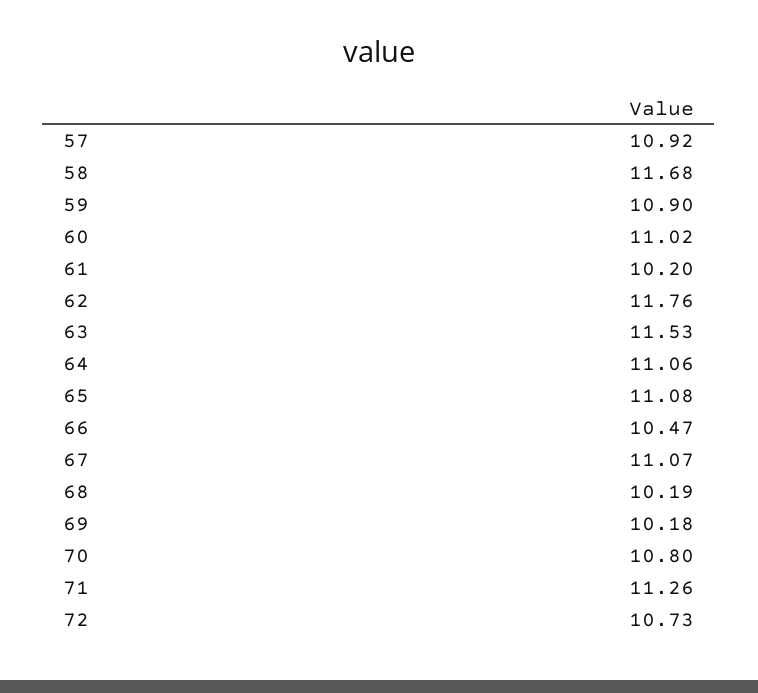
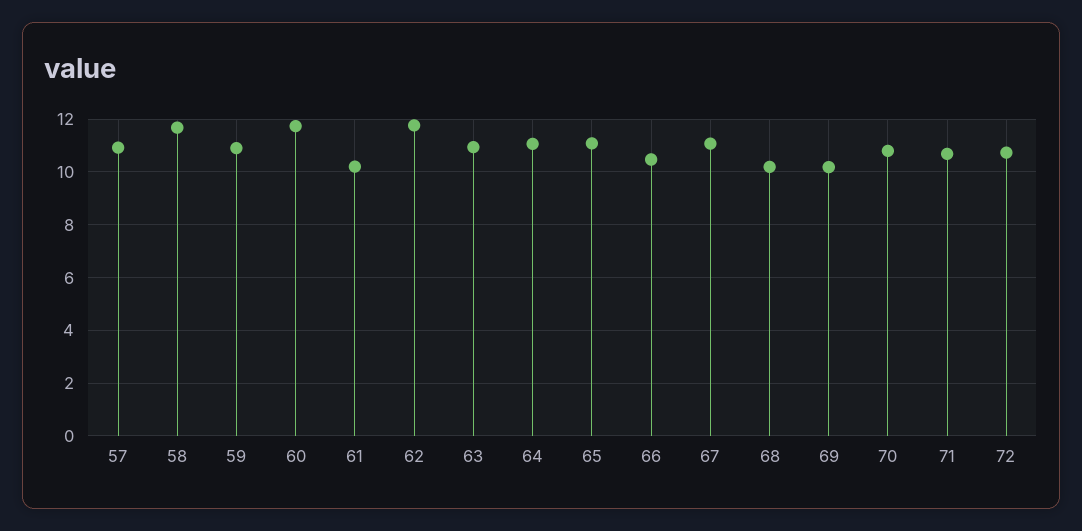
60: 11.02 -> 11.75
63: 11.53 -> 11
71: 11.26 -> 10.75

